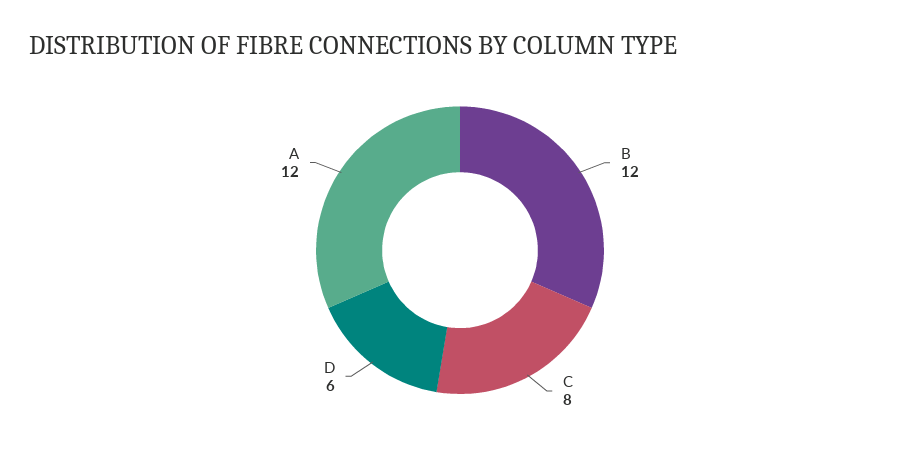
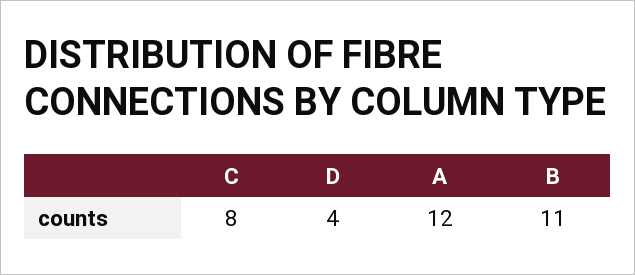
B: 12 -> 11
D: 6 -> 4

